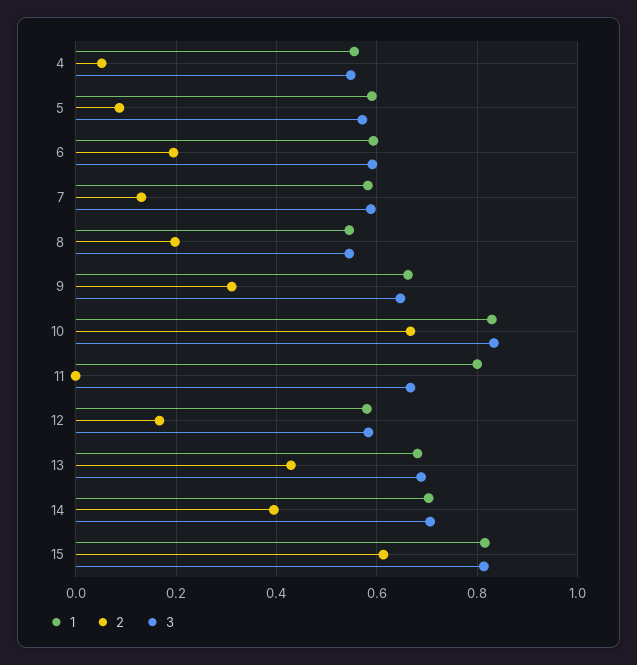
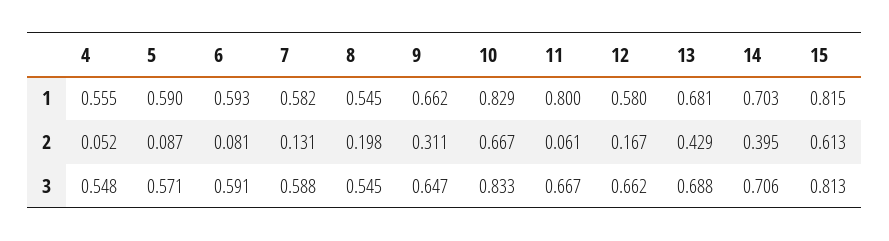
2, 6: 0.2 -> 0.081
2, 11: 0 -> 0.061
3, 12: 0.58 -> 0.662

